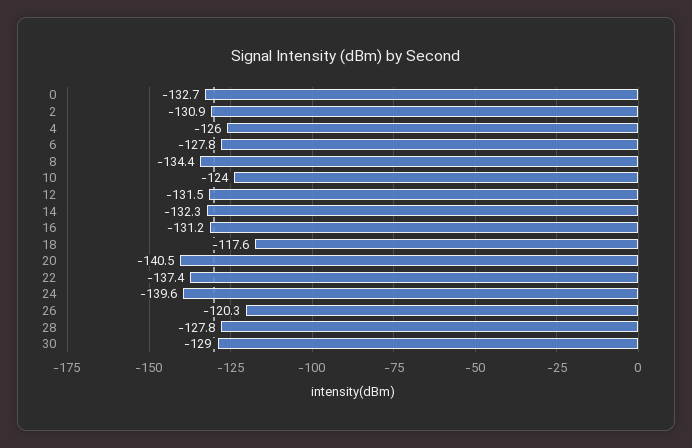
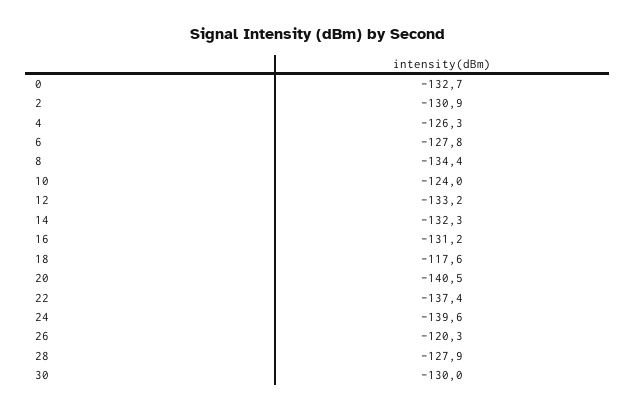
4: -126 -> -126.3
12: -131.5 -> -133.2
28: -127.8 -> -127.9
30: -129 -> -130

